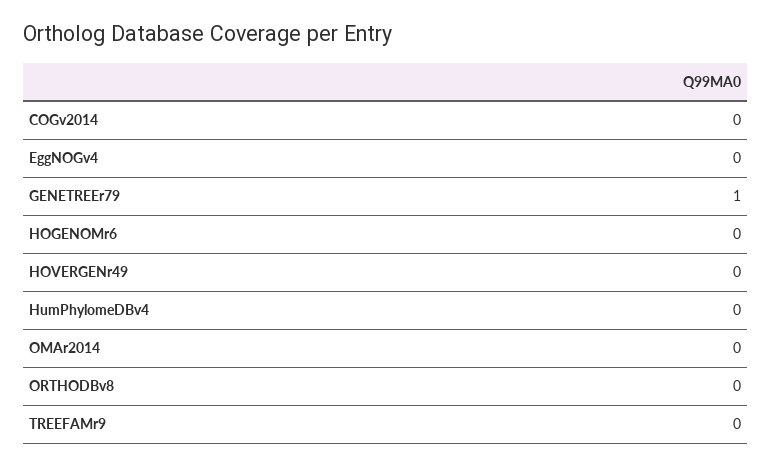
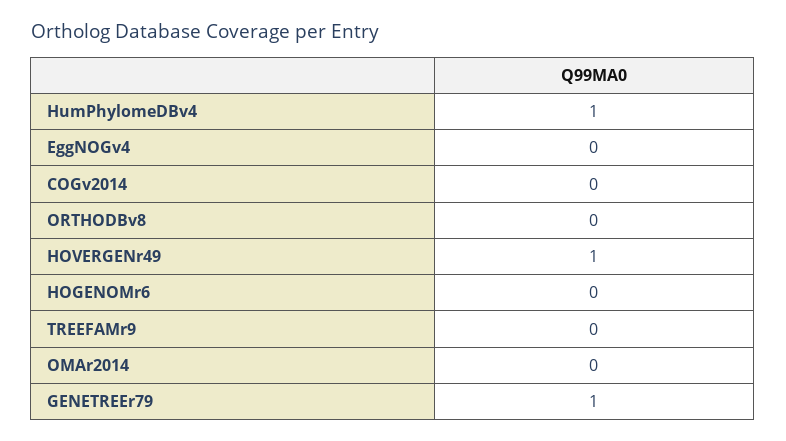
HOVERGENr49: 0 -> 1
HumPhylomeDBv4: 0 -> 1

